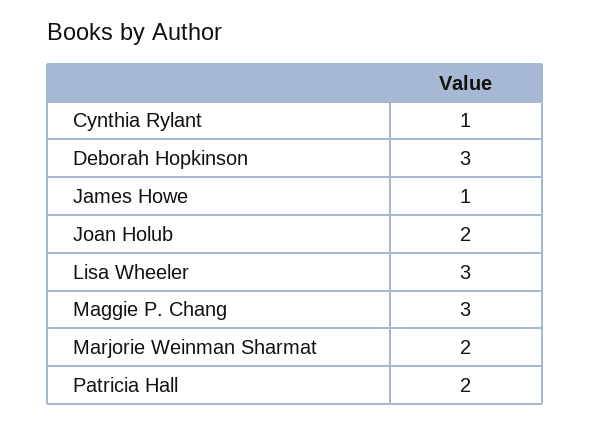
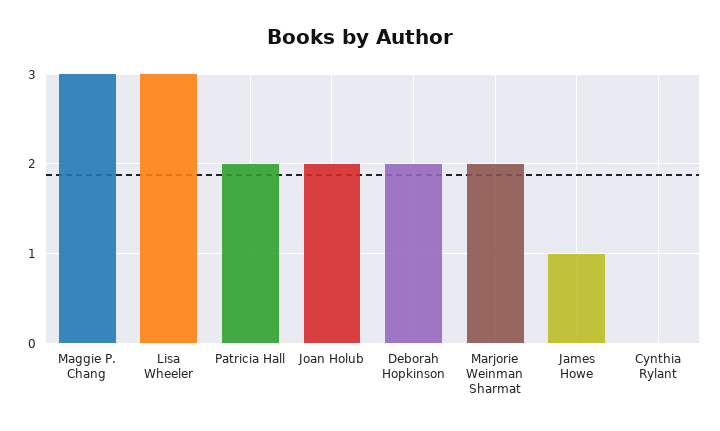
Cynthia Rylant: 1 -> 0
Deborah Hopkinson: 3 -> 2

